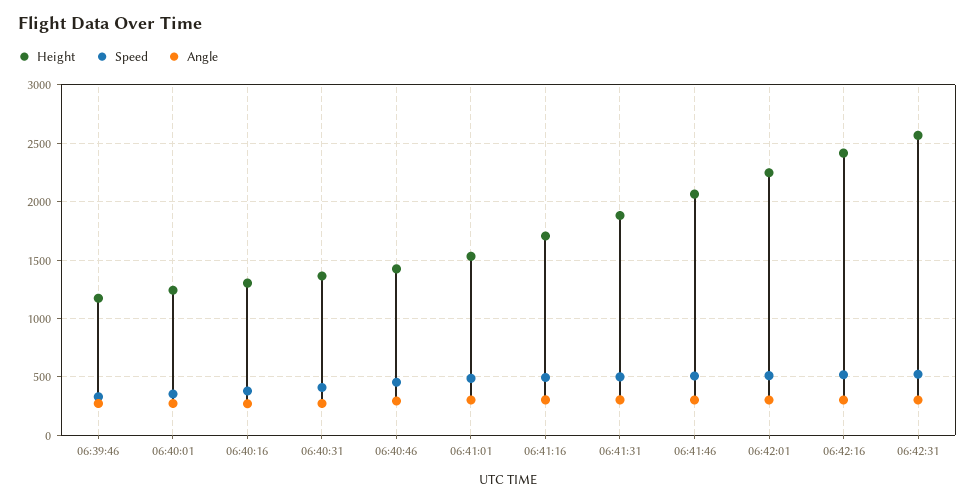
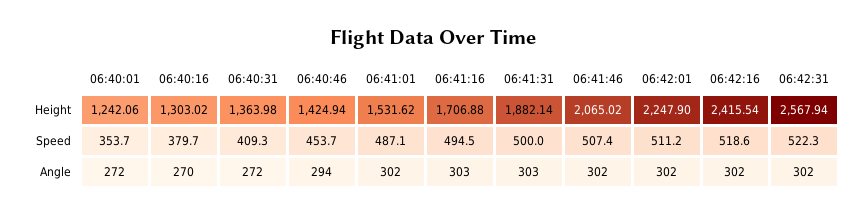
Height, 06:39:46: 1200 -> none
Speed, 06:39:46: 300 -> none
Angle, 06:39:46: 300 -> none

